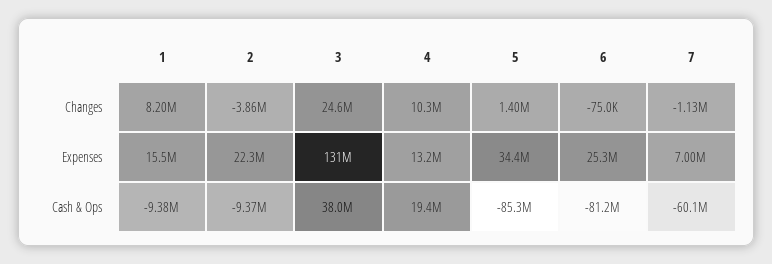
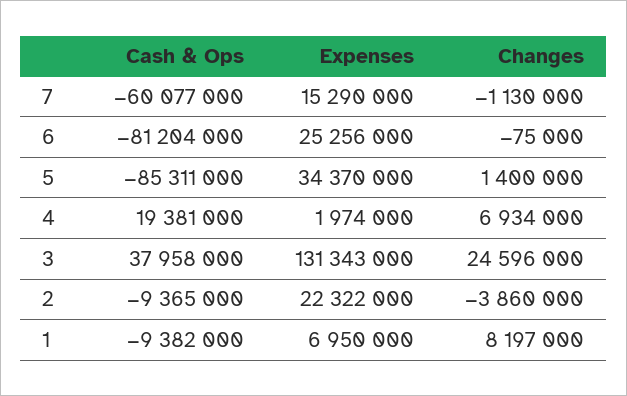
4, Changes: 10300000 -> 6934000
1, Expenses: 15500000 -> 6950000
4, Expenses: 13200000 -> 1974000
7, Expenses: 7000000 -> 15290000

